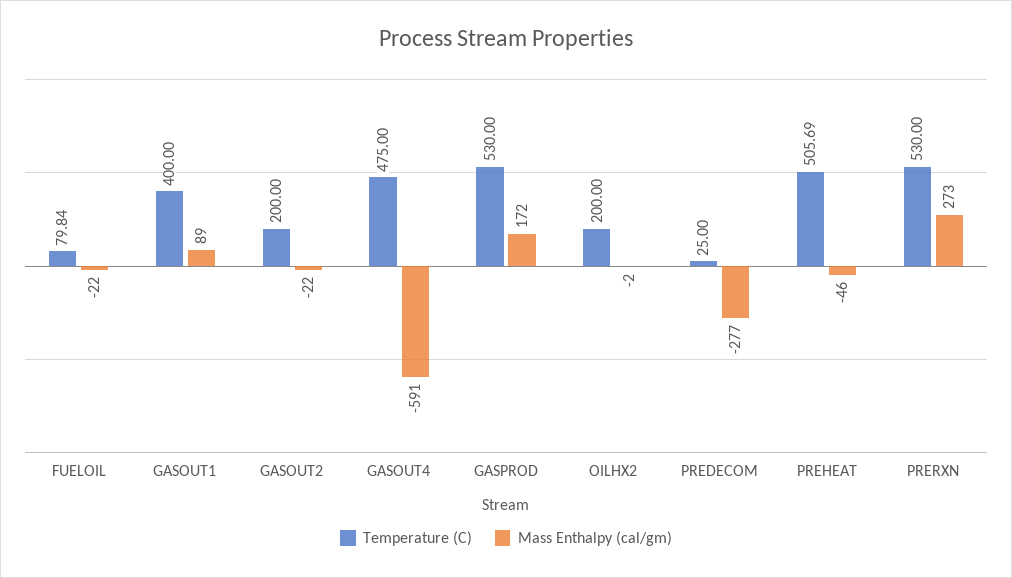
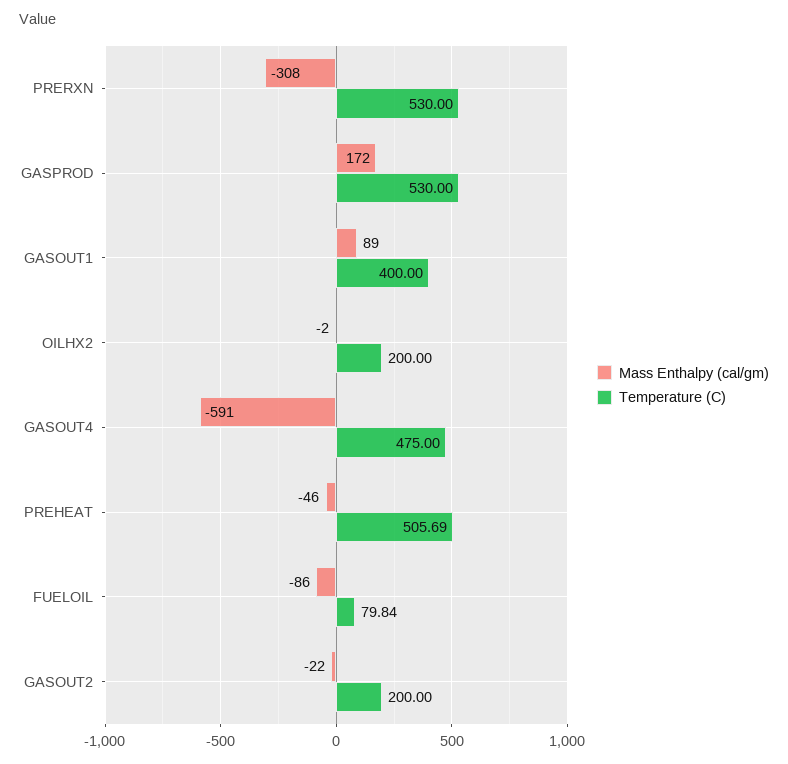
Mass Enthalpy (cal/gm), FUELOIL: -22 -> -86
Temperature (C), PREDECOM: 25 -> none
Mass Enthalpy (cal/gm), PREDECOM: -277 -> none
Mass Enthalpy (cal/gm), PRERXN: 273 -> -308

